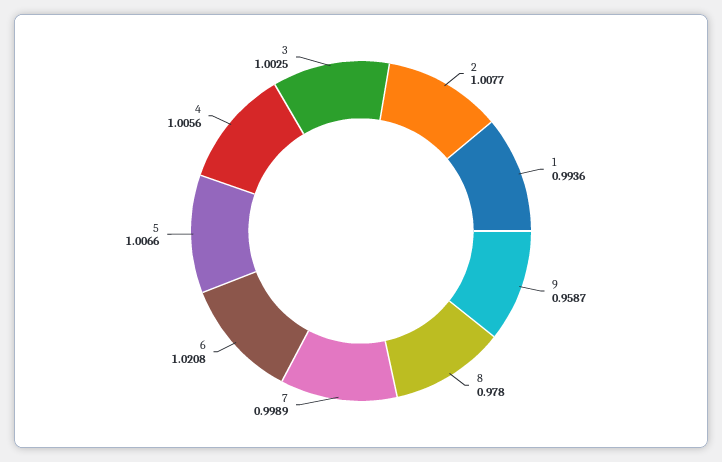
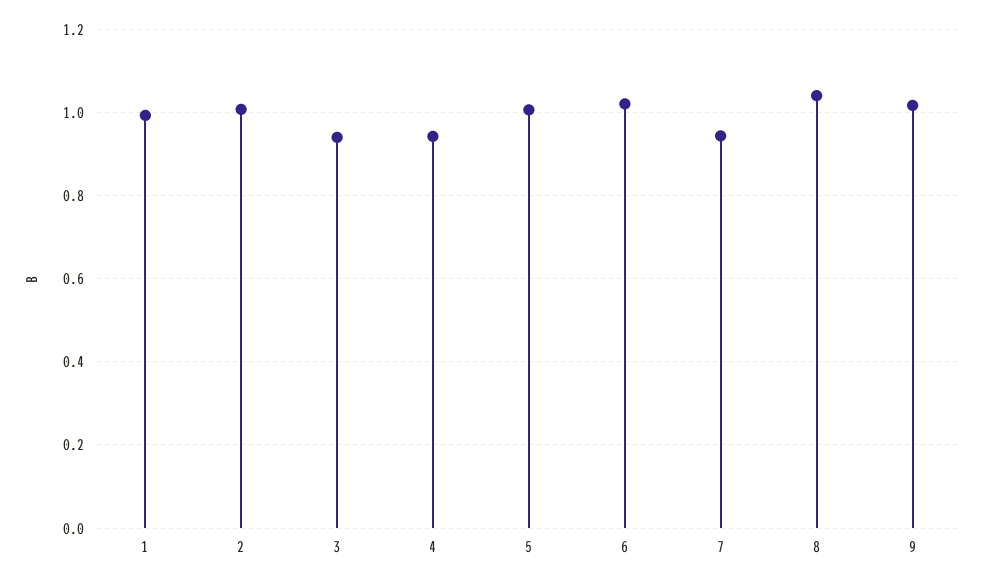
9: 0.9587 -> 1.02
8: 0.978 -> 1.04
7: 0.9989 -> 0.94
4: 1.0056 -> 0.94
3: 1.0025 -> 0.94

